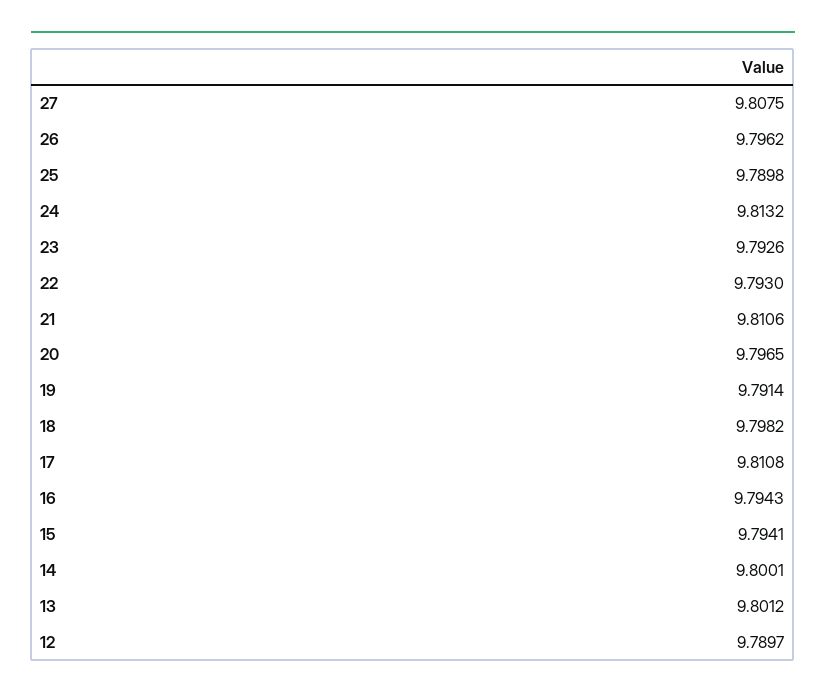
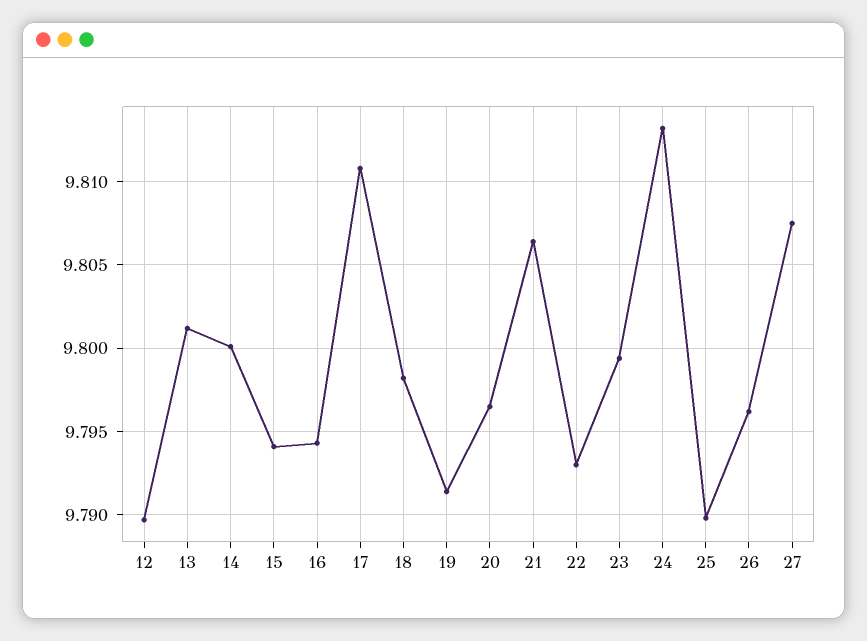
23: 9.7926 -> 9.7995
21: 9.8106 -> 9.8065

